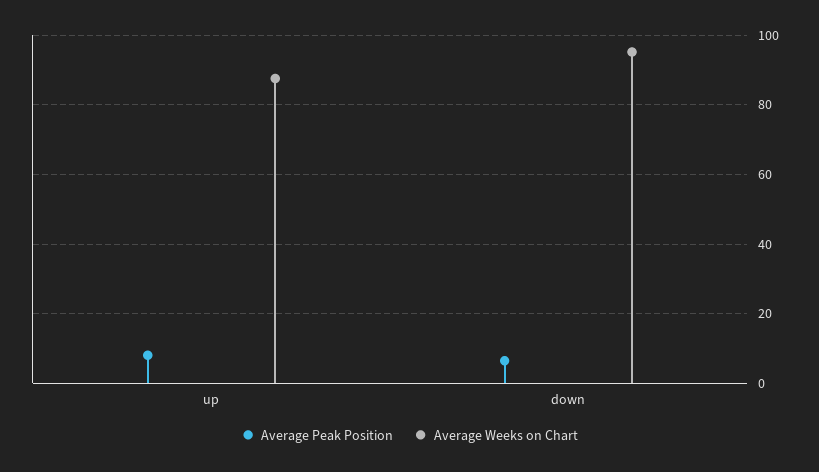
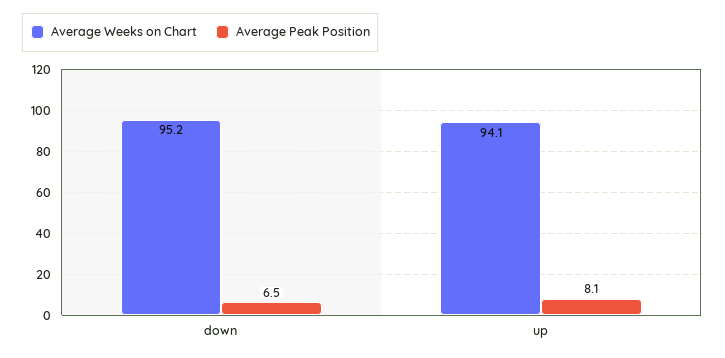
Average Weeks on Chart, up: 88 -> 94.1

